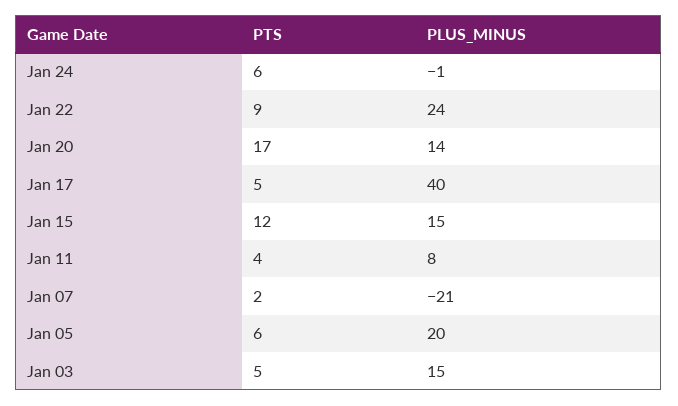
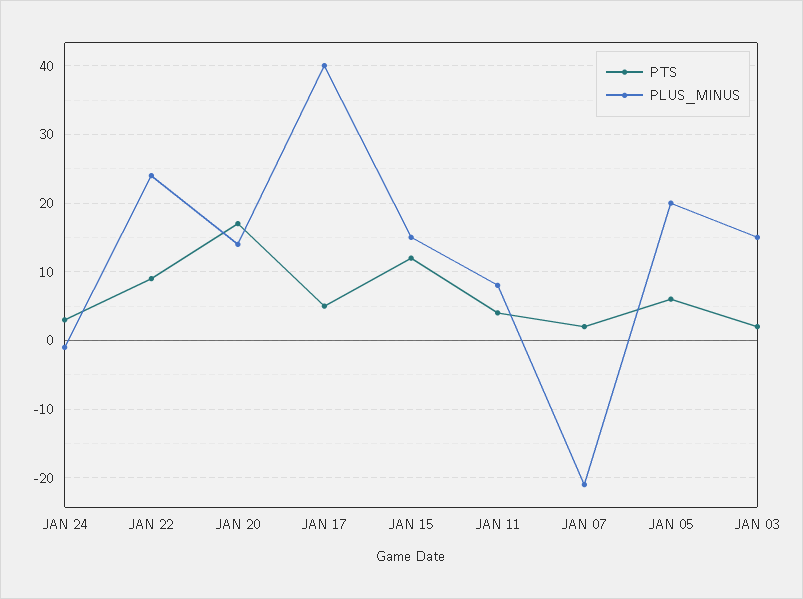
PTS, Jan 24: 6 -> 3
PTS, Jan 03: 5 -> 2

